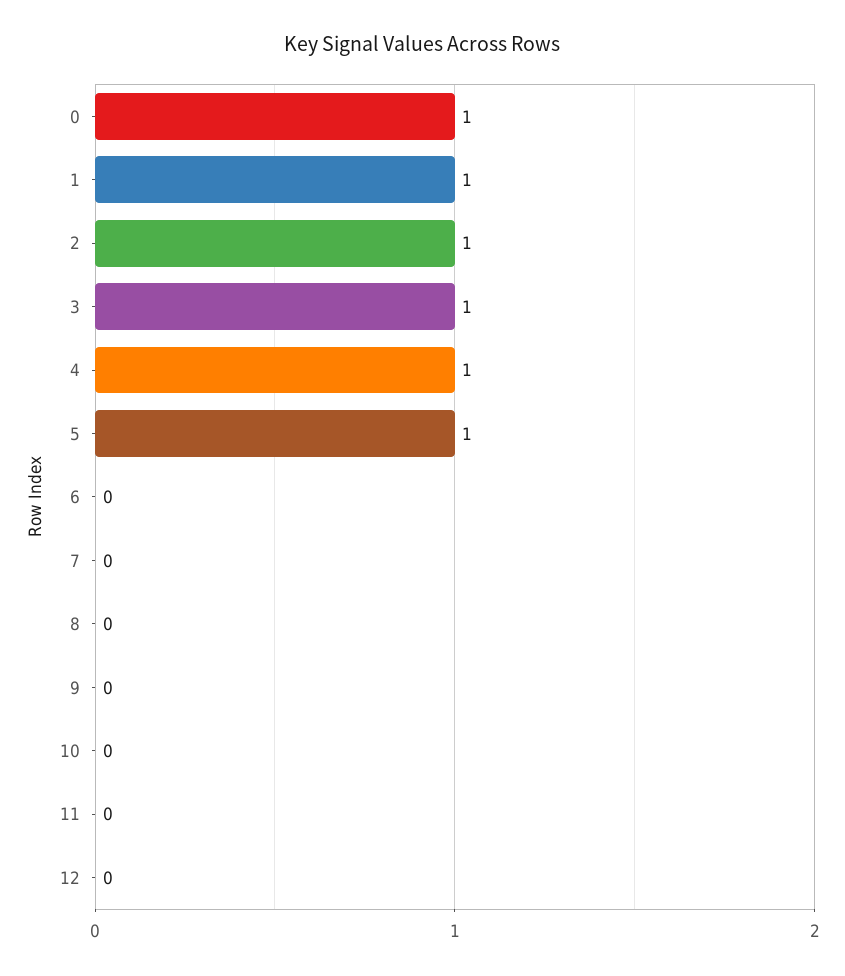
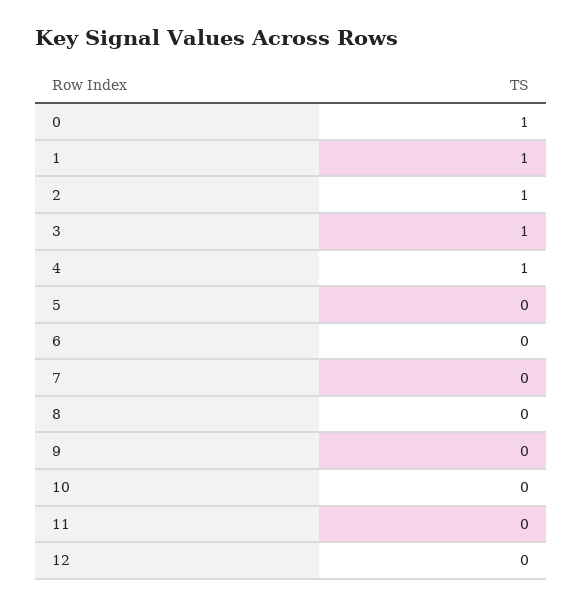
5: 1 -> 0

